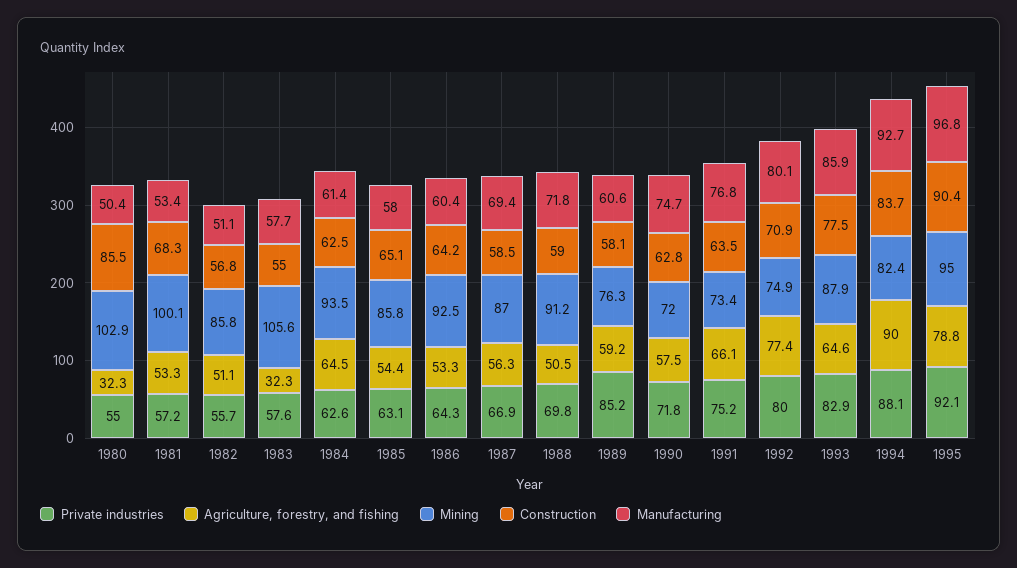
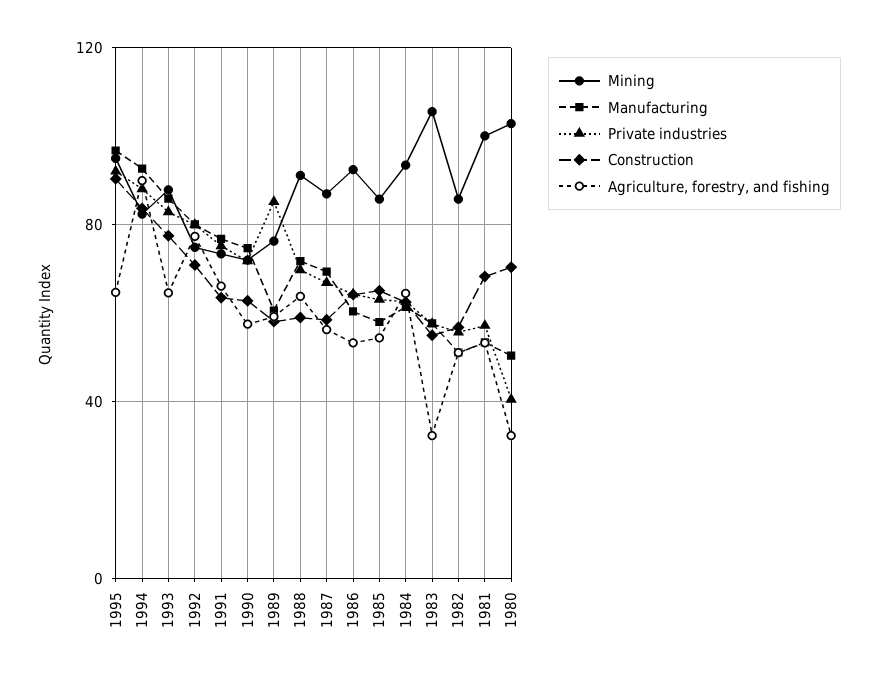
Private industries, 1980: 55 -> 40
Construction, 1980: 85.5 -> 70
Agriculture, forestry, and fishing, 1988: 50.5 -> 65
Agriculture, forestry, and fishing, 1995: 78.8 -> 65

